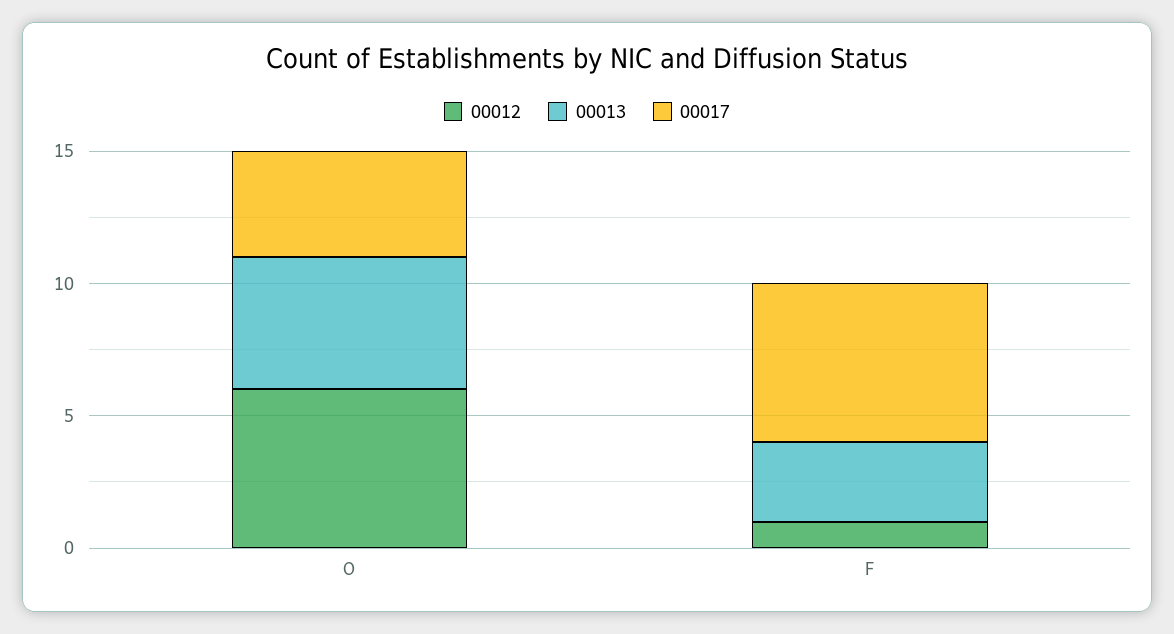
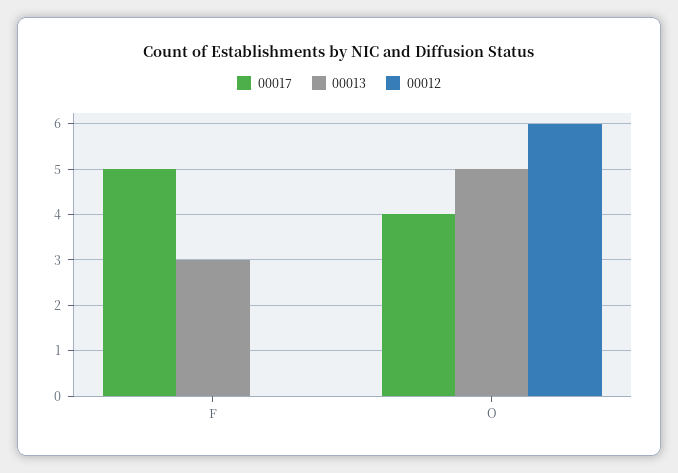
00012, F: 1 -> 0
00017, F: 6 -> 5

